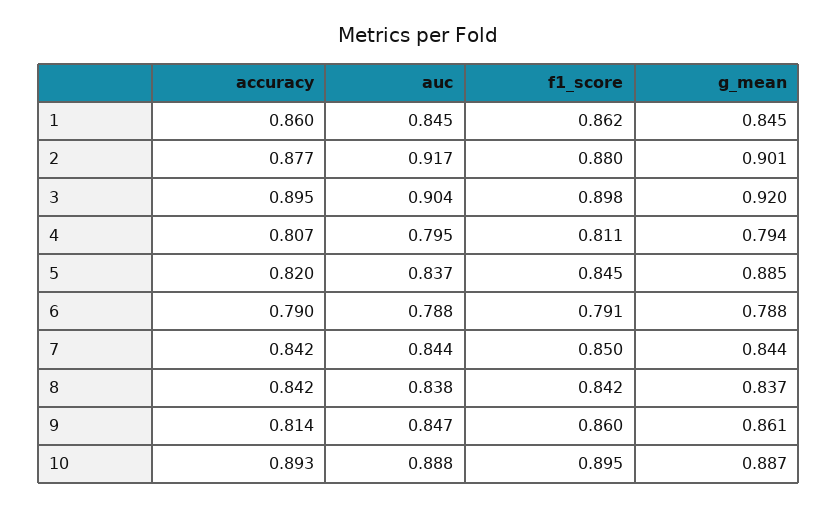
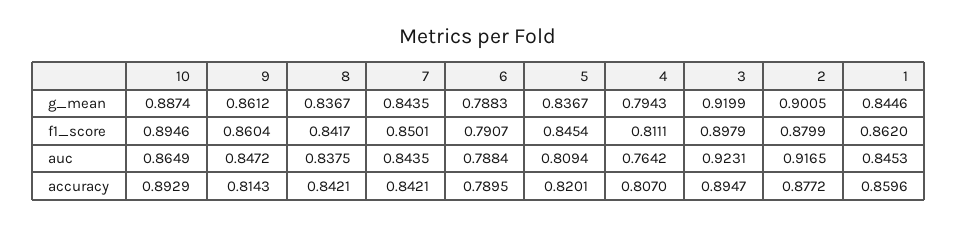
auc, 3: 0.904 -> 0.9231
auc, 4: 0.795 -> 0.7642
auc, 5: 0.837 -> 0.8094
g_mean, 5: 0.885 -> 0.8367
auc, 10: 0.888 -> 0.8649

